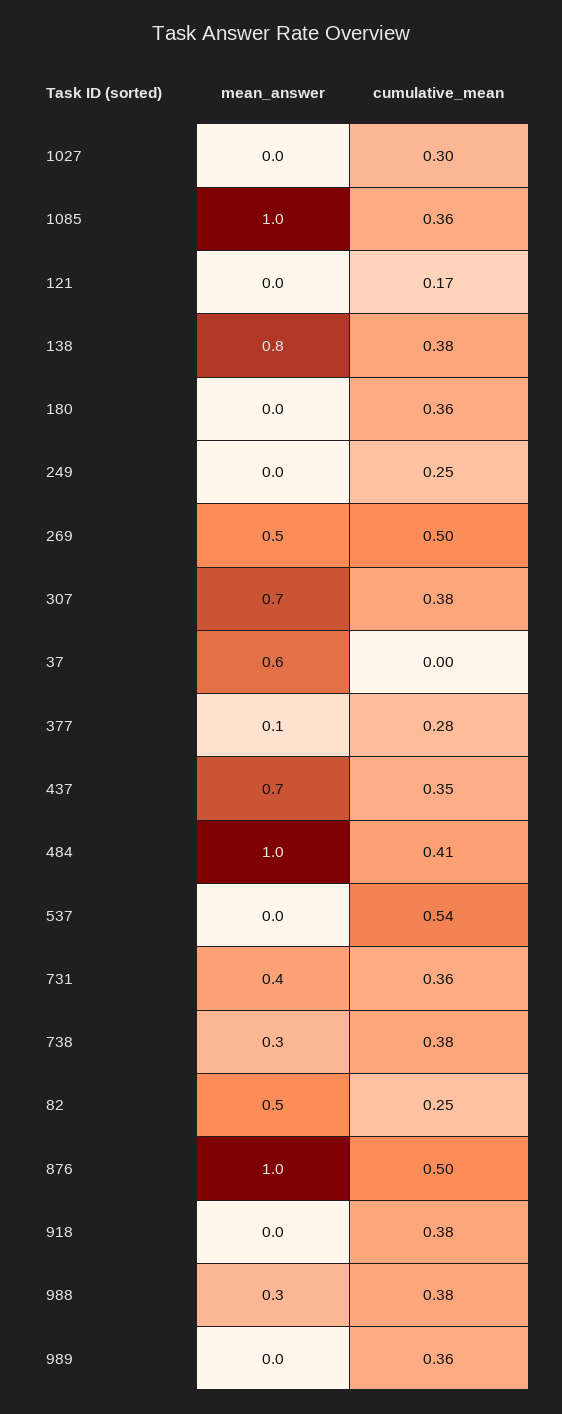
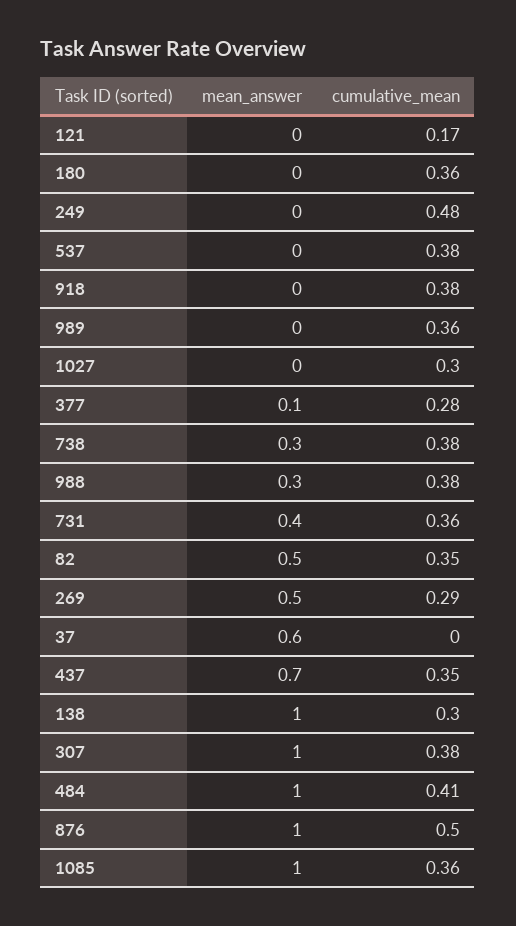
mean_answer, 138: 0.8 -> 1
cumulative_mean, 138: 0.38 -> 0.3
cumulative_mean, 249: 0.25 -> 0.48
cumulative_mean, 269: 0.5 -> 0.29
mean_answer, 307: 0.7 -> 1
cumulative_mean, 537: 0.54 -> 0.38
cumulative_mean, 82: 0.25 -> 0.35

